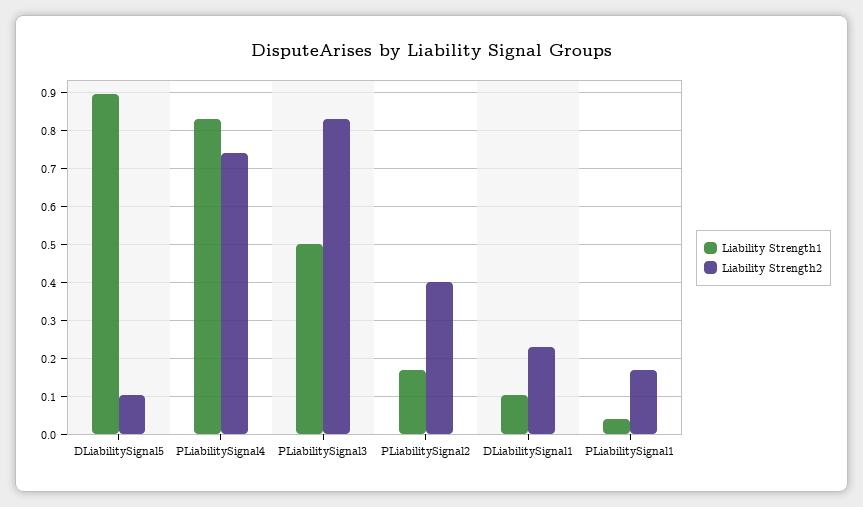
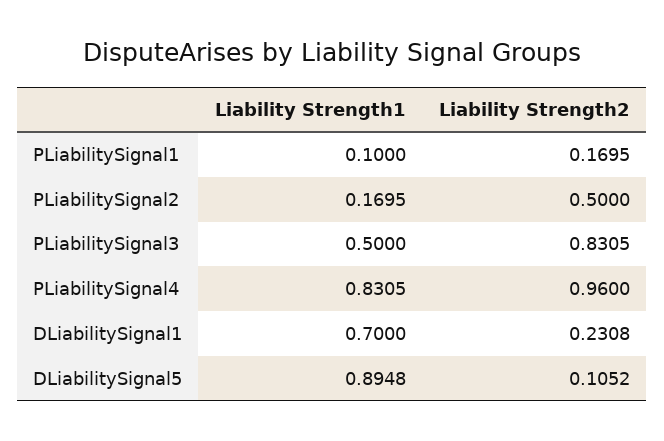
Liability Strength2, PLiabilitySignal4: 0.74 -> 0.96
Liability Strength2, PLiabilitySignal2: 0.4 -> 0.5
Liability Strength1, DLiabilitySignal1: 0.1 -> 0.7
Liability Strength1, PLiabilitySignal1: 0.04 -> 0.1

